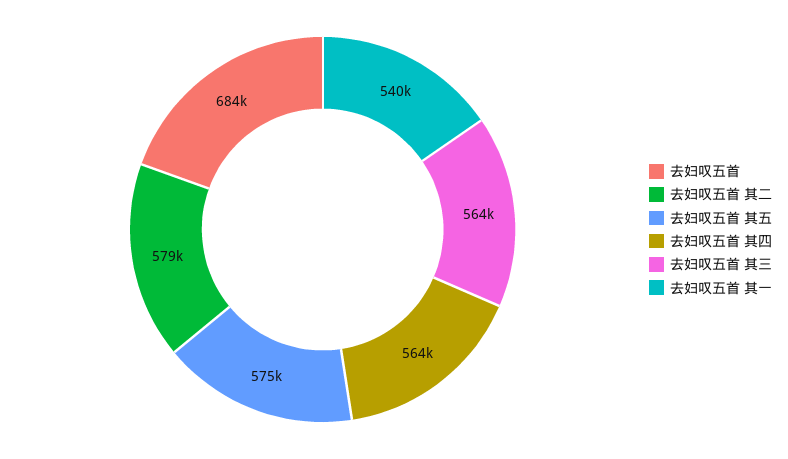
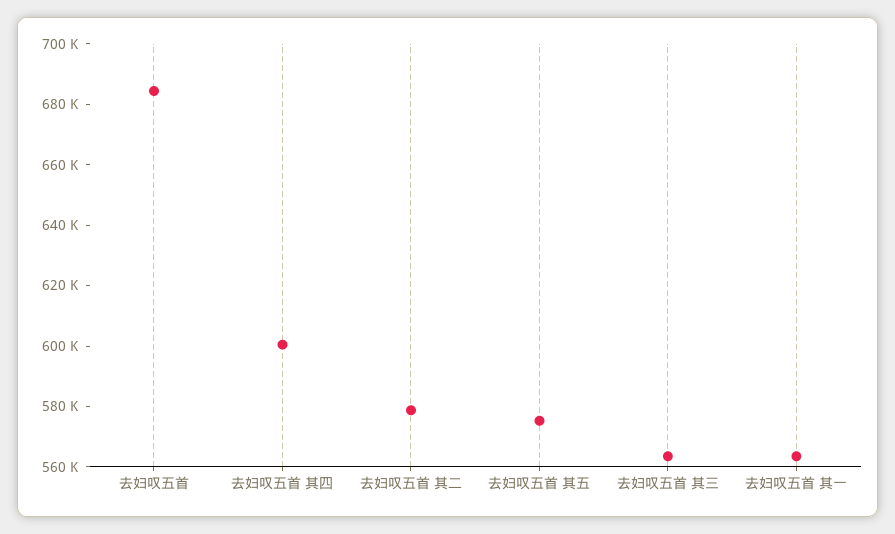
去妇叹五首 其四: 564000 -> 600000
去妇叹五首 其一: 540000 -> 565000

